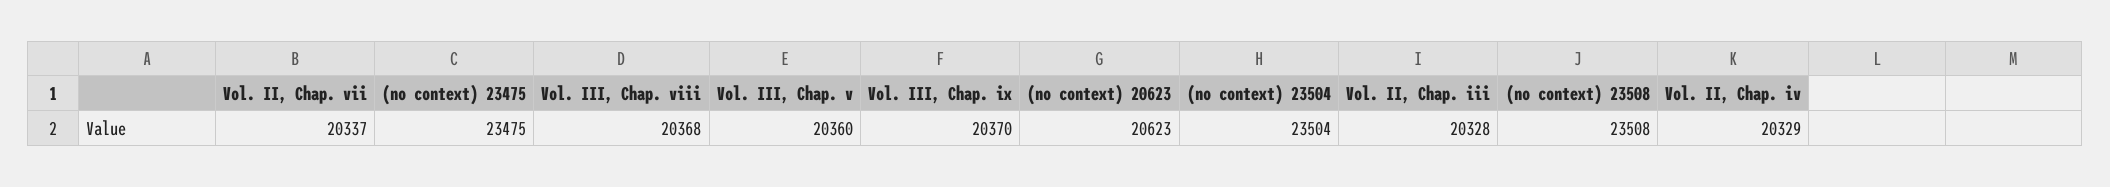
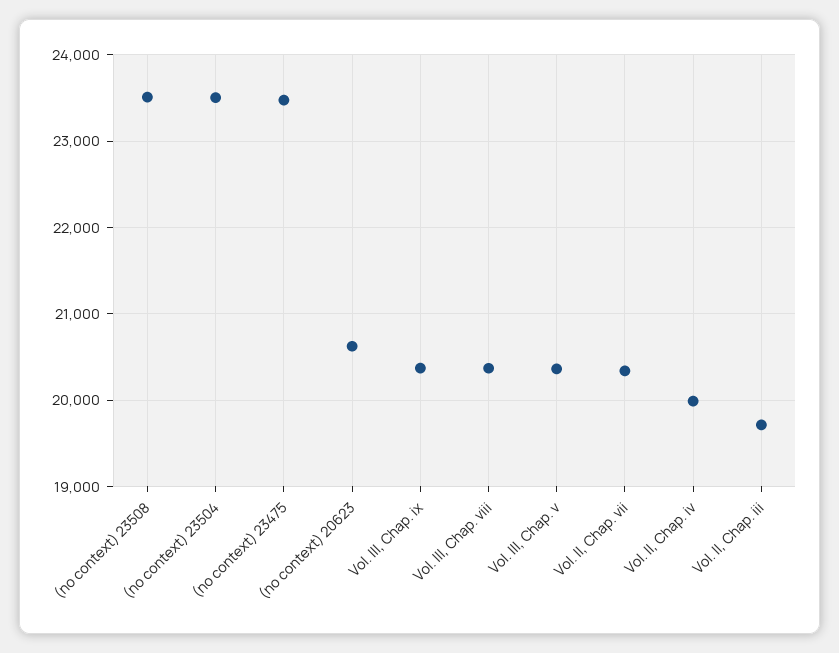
Vol. II, Chap. iii: 20328 -> 19700
Vol. II, Chap. iv: 20329 -> 20000

